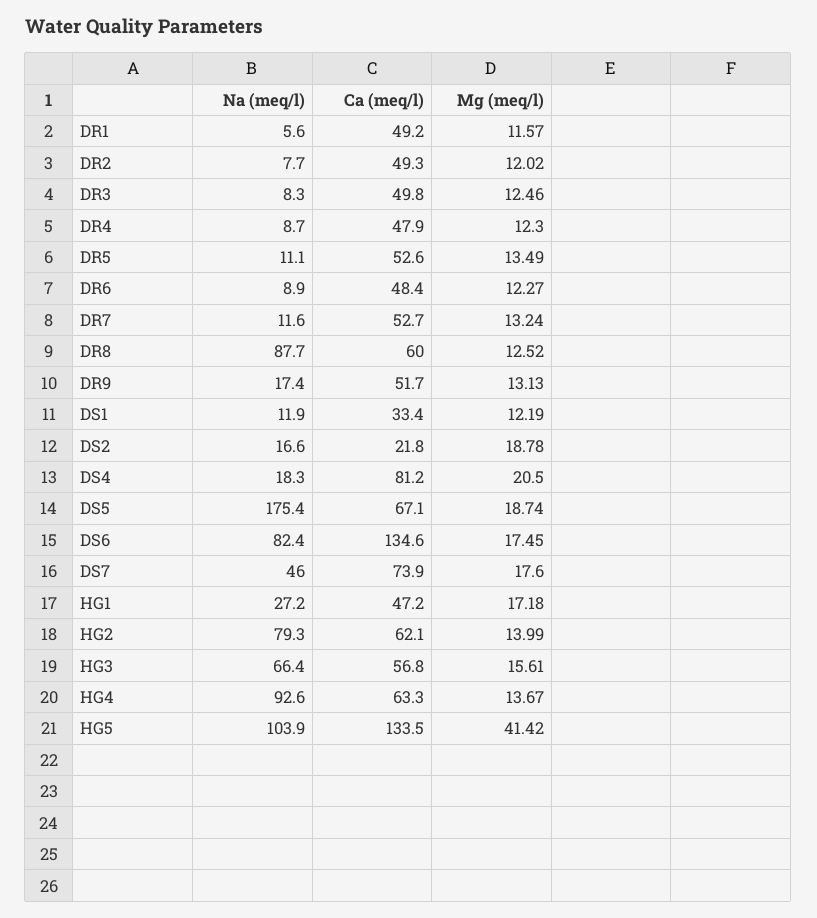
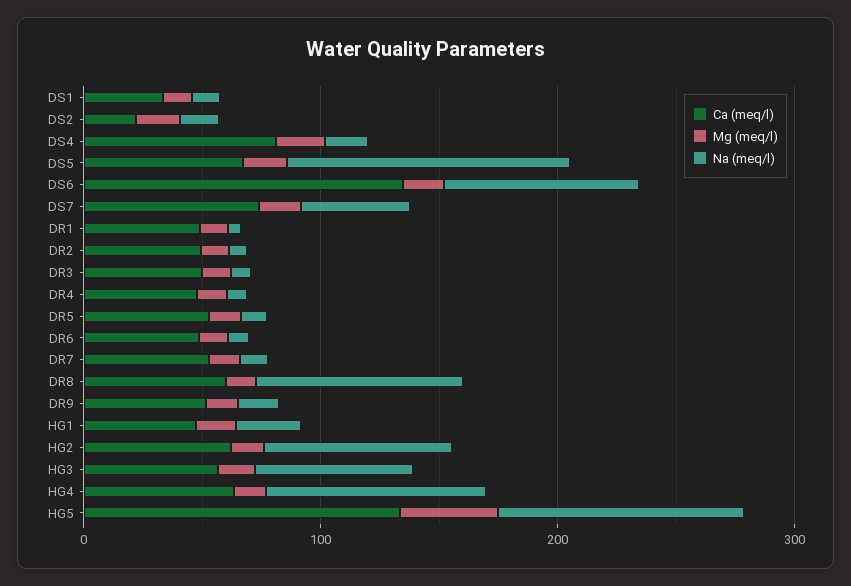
Na (meq/l), DS5: 175.4 -> 120

